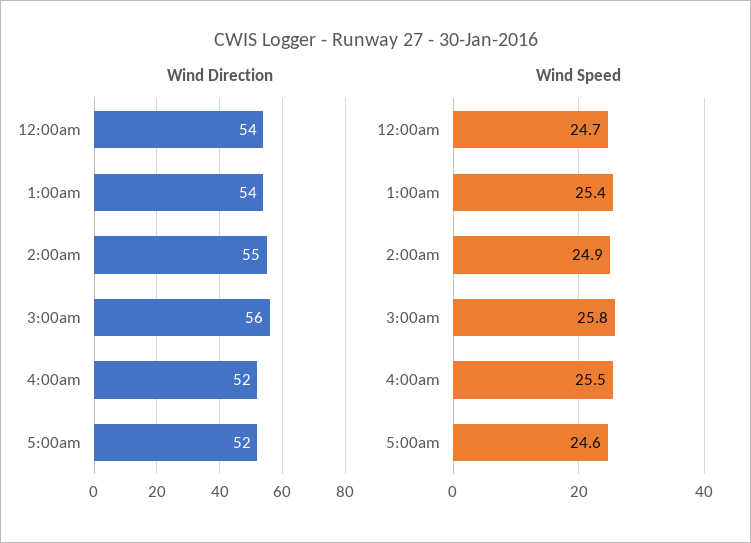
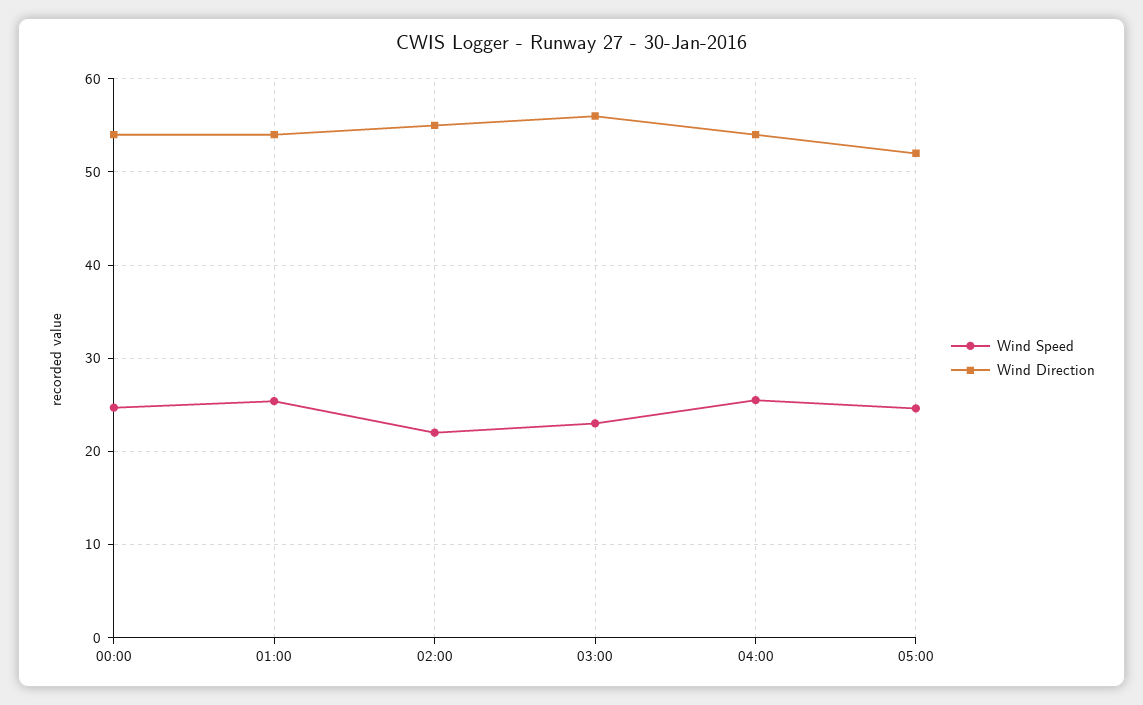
Wind Direction, 4:00am: 52 -> 54
Wind Speed, 2:00am: 24.9 -> 22
Wind Speed, 3:00am: 25.8 -> 23

